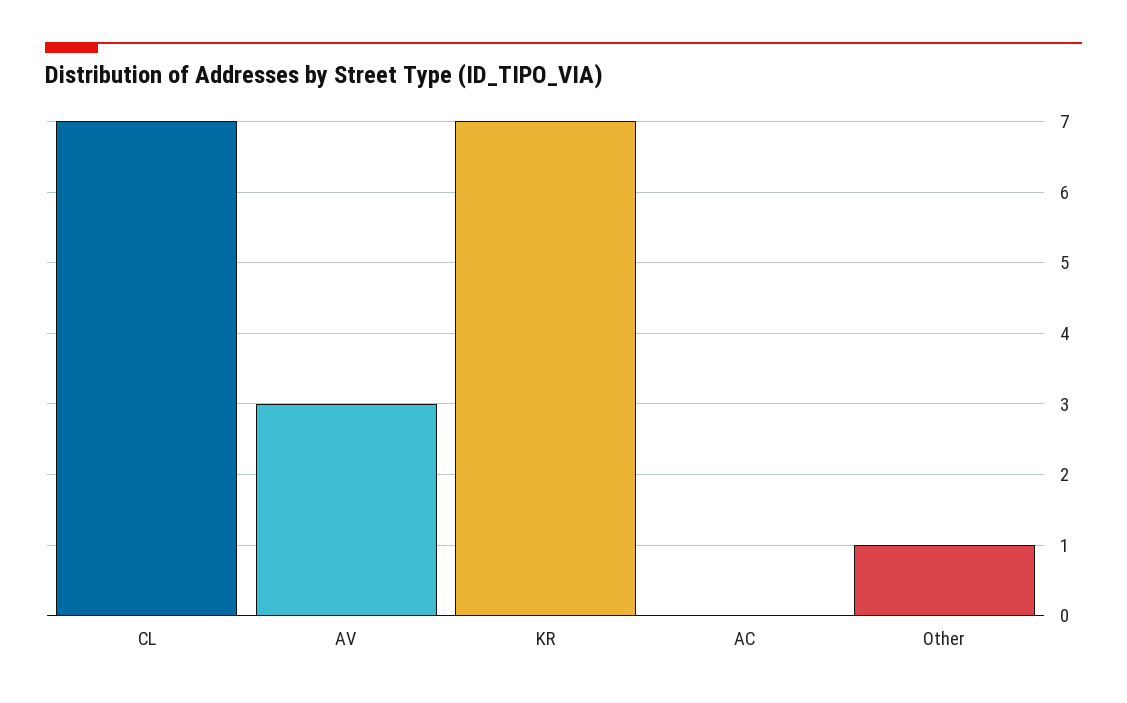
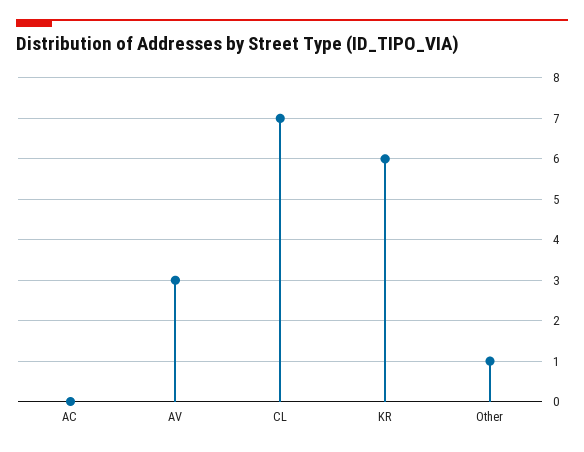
KR: 7 -> 6

